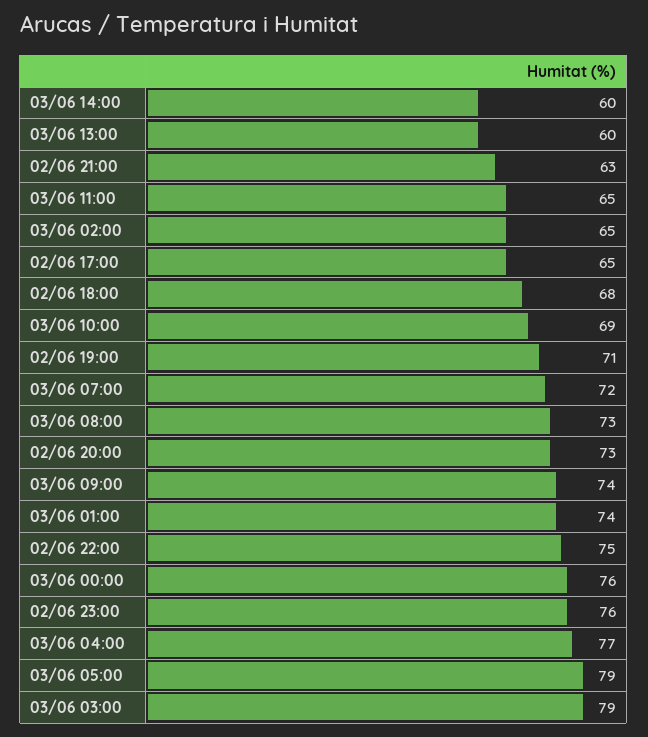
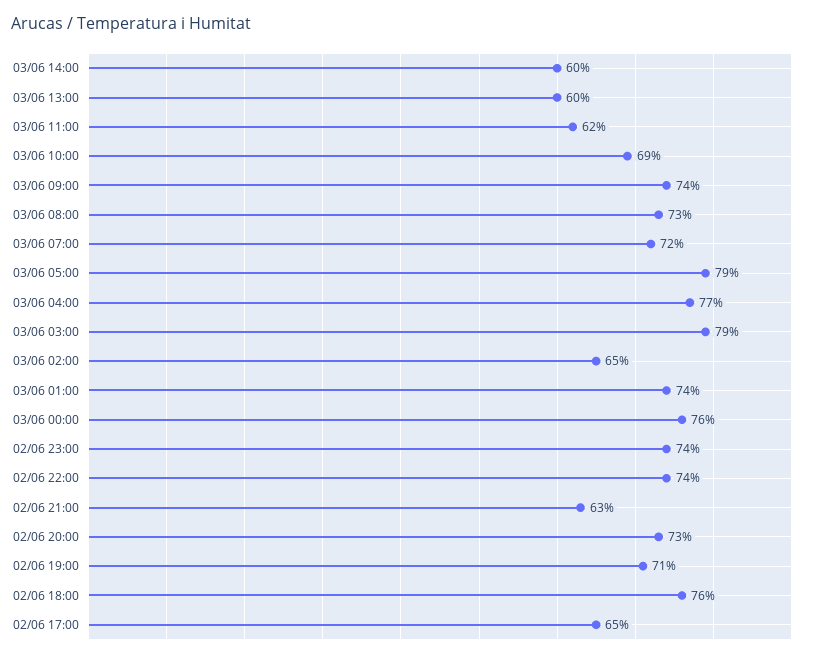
03/06 11:00: 65 -> 62
02/06 18:00: 68 -> 76
02/06 22:00: 75 -> 74
02/06 23:00: 76 -> 74

